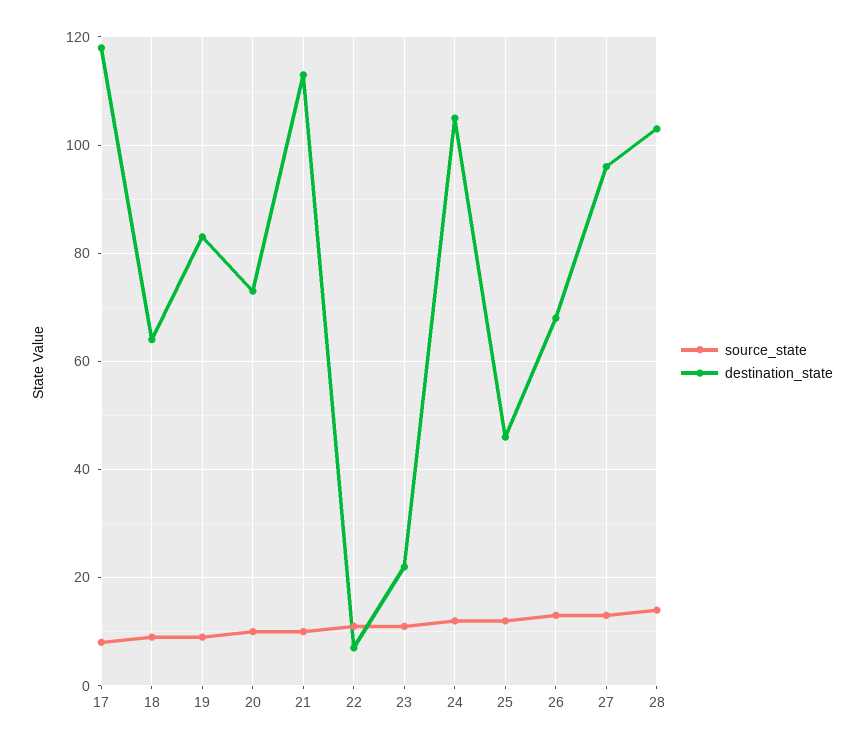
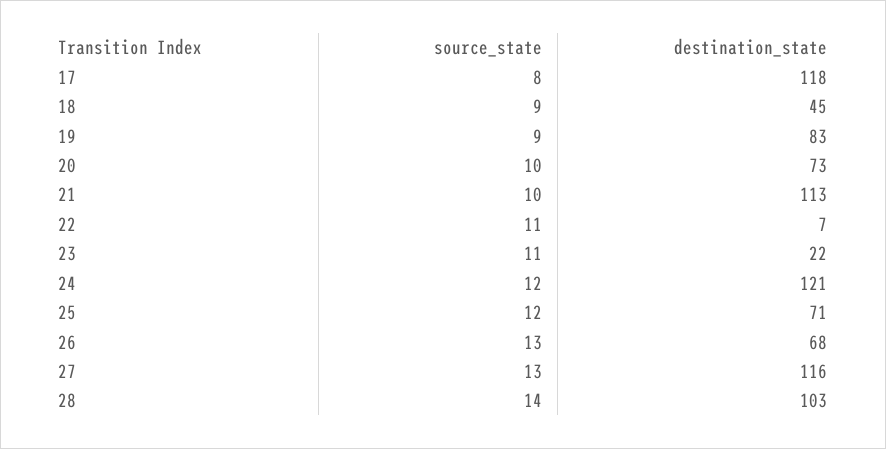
destination_state, 18: 65 -> 45
destination_state, 24: 105 -> 121
destination_state, 25: 45 -> 71
destination_state, 27: 95 -> 116

